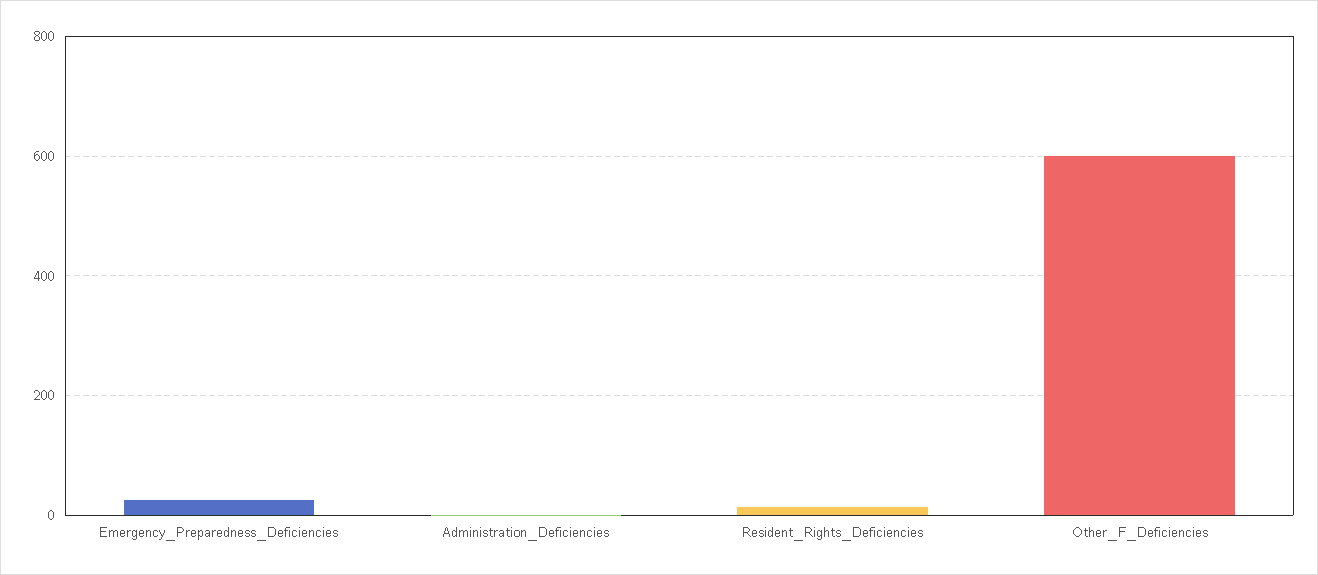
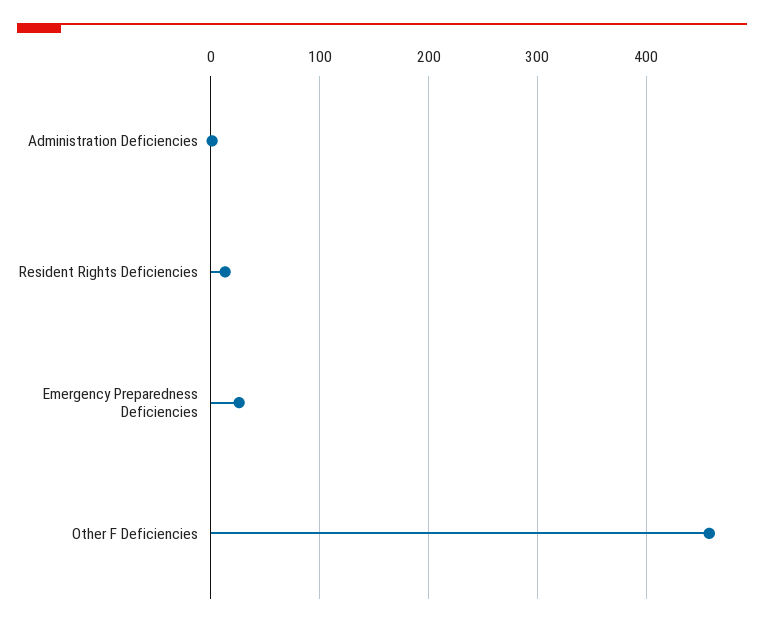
Other_F_Deficiencies: 600 -> 460

